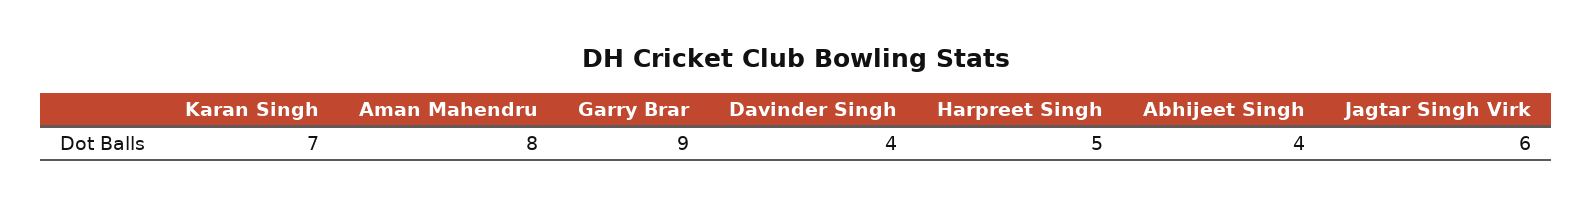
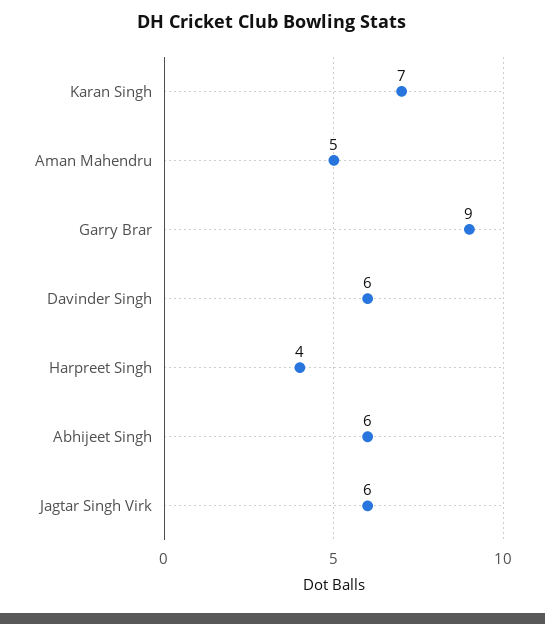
Aman Mahendru: 8 -> 5
Davinder Singh: 4 -> 6
Harpreet Singh: 5 -> 4
Abhijeet Singh: 4 -> 6

